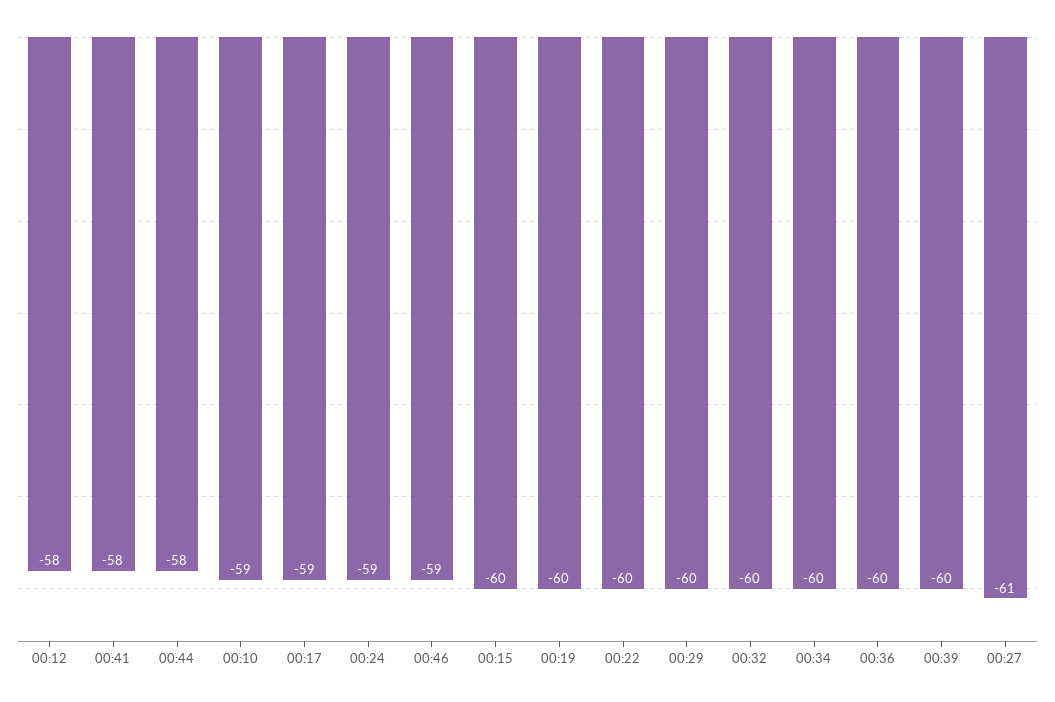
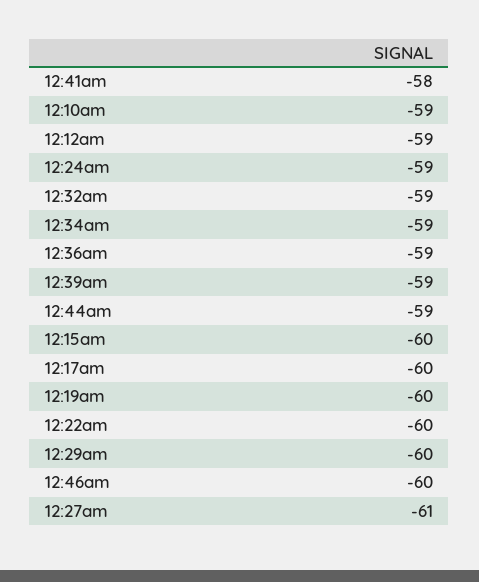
00:12: -58 -> -59
00:44: -58 -> -59
00:17: -59 -> -60
00:46: -59 -> -60
00:32: -60 -> -59
00:34: -60 -> -59
00:36: -60 -> -59
00:39: -60 -> -59

